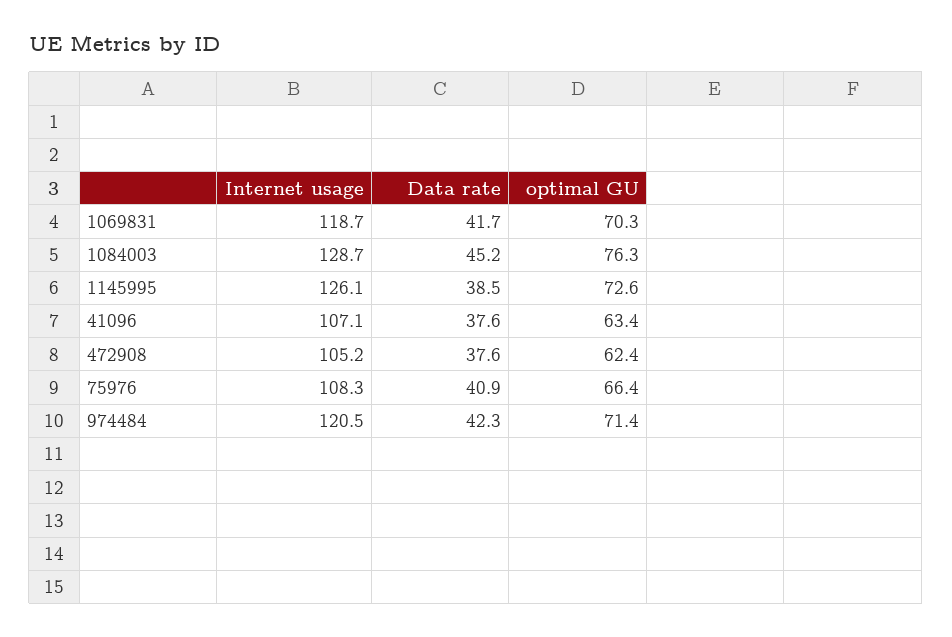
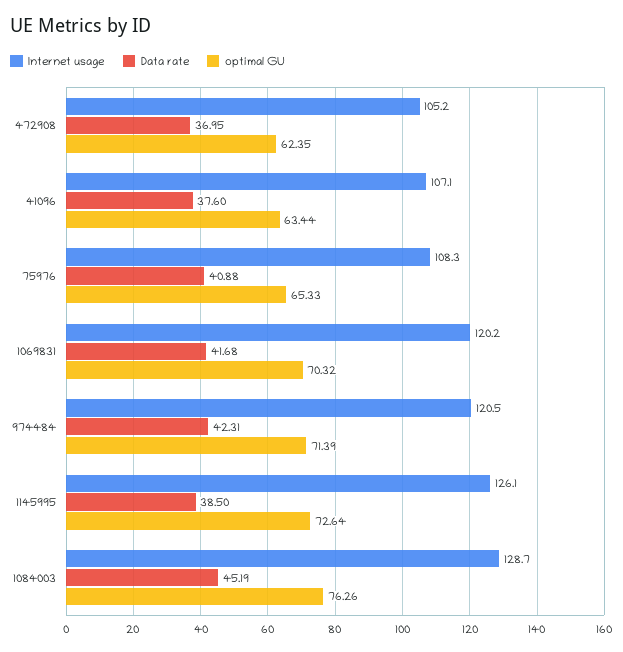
Internet usage, 1069831: 118.7 -> 120.2
Data rate, 472908: 37.6 -> 36.95
optimal GU, 75976: 66.4 -> 65.33

